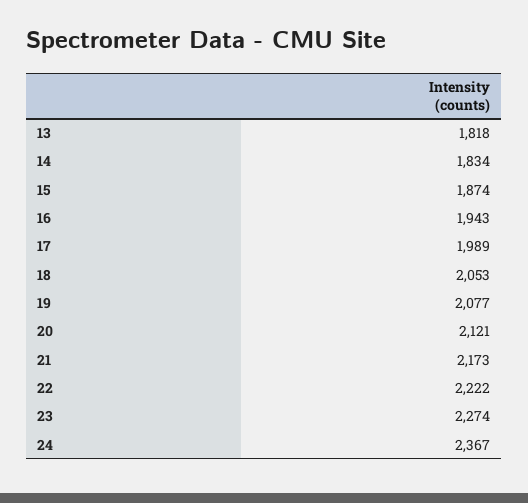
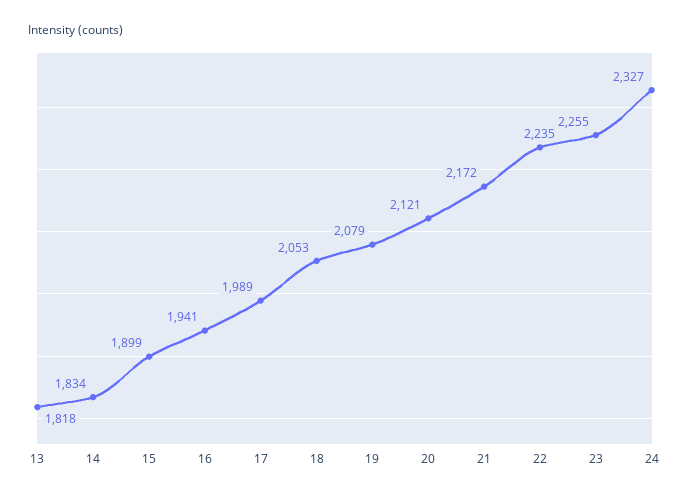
15: 1874 -> 1899
16: 1943 -> 1941
19: 2077 -> 2079
21: 2173 -> 2172
22: 2222 -> 2235
23: 2274 -> 2255
24: 2367 -> 2327

